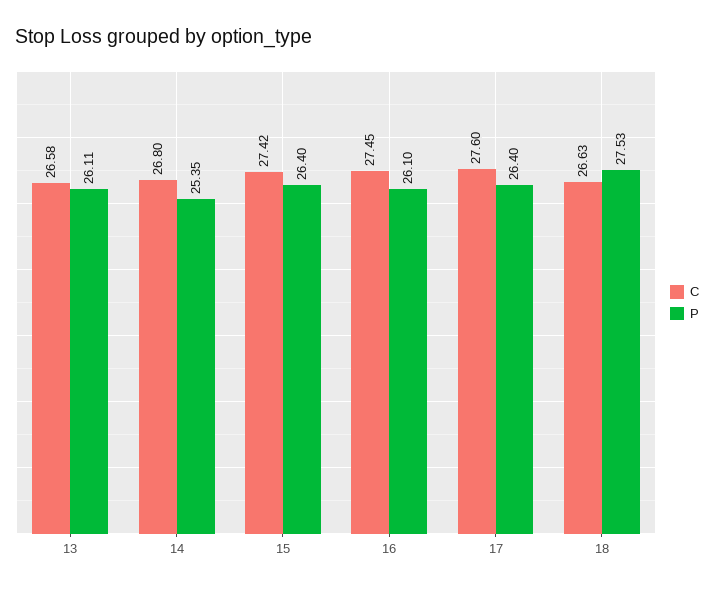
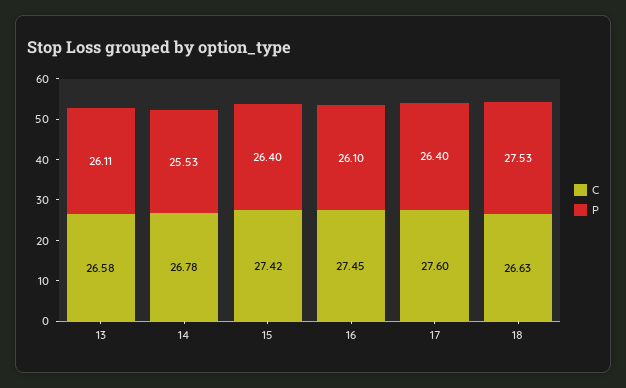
C, 14: 26.8 -> 26.78
P, 14: 25.35 -> 25.53

